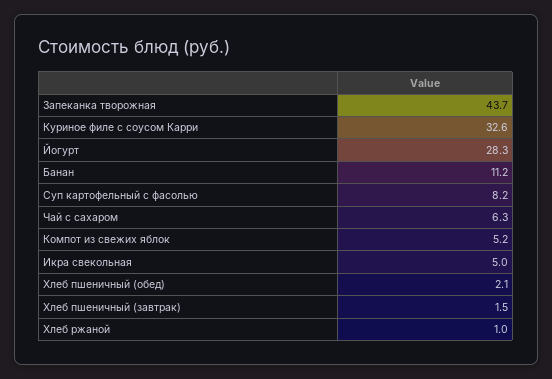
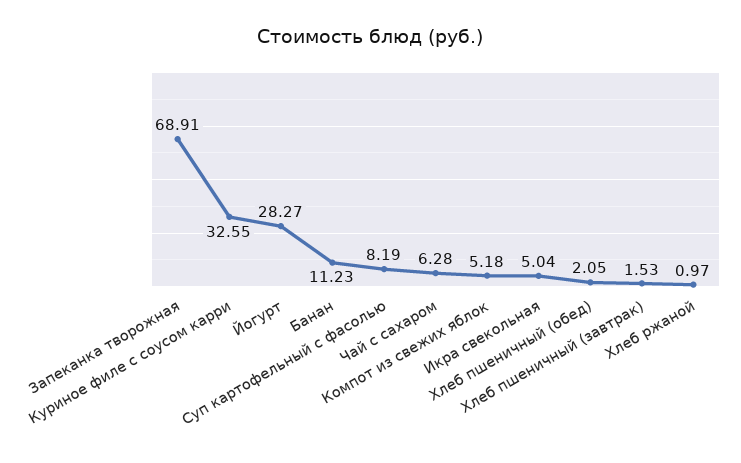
Запеканка творожная: 43.7 -> 68.91

